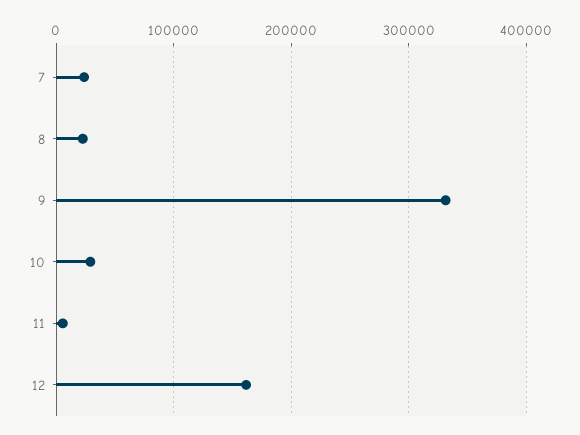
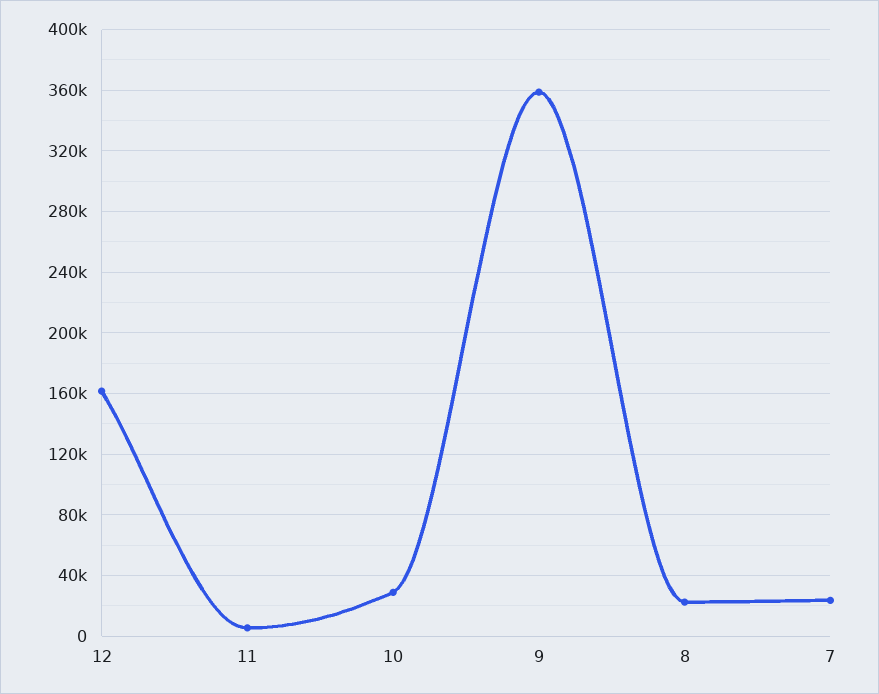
9: 330000 -> 360000

